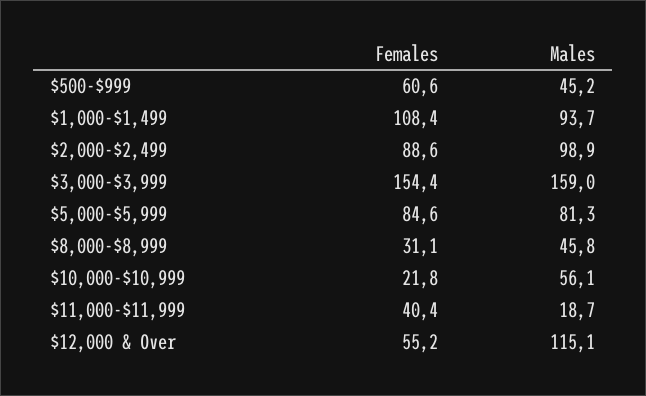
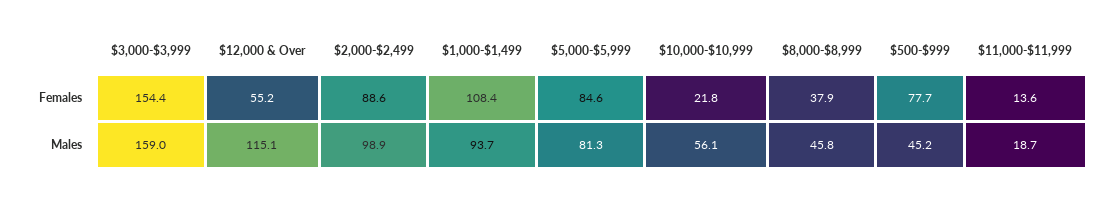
Females, $500-$999: 60.6 -> 77.7
Females, $8,000-$8,999: 31.1 -> 37.9
Females, $11,000-$11,999: 40.4 -> 13.6

